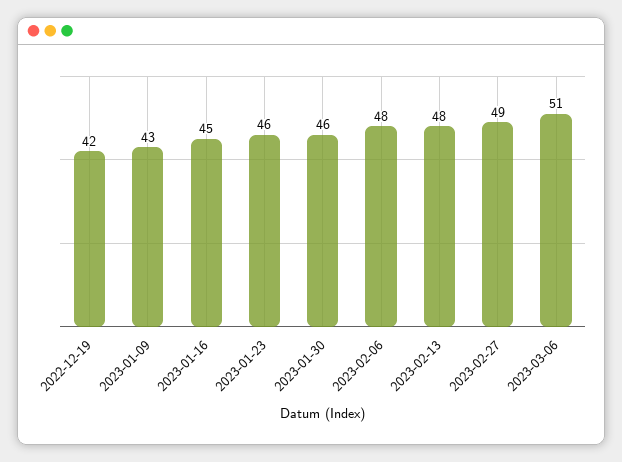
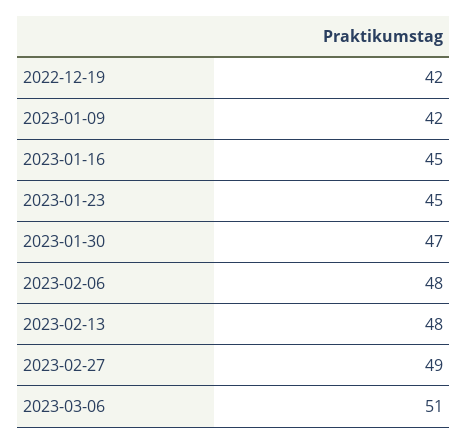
2023-01-09: 43 -> 42
2023-01-23: 46 -> 45
2023-01-30: 46 -> 47

